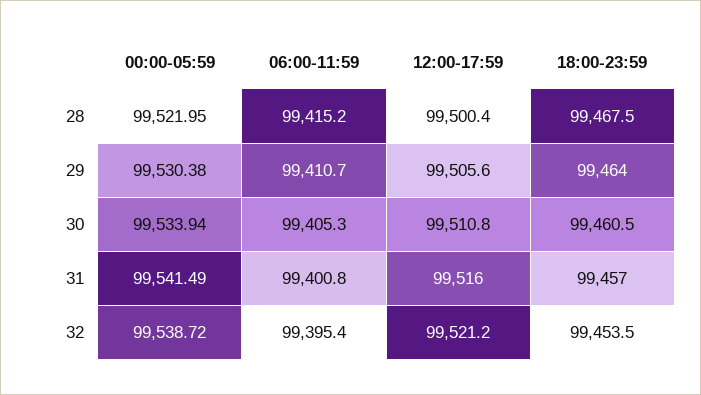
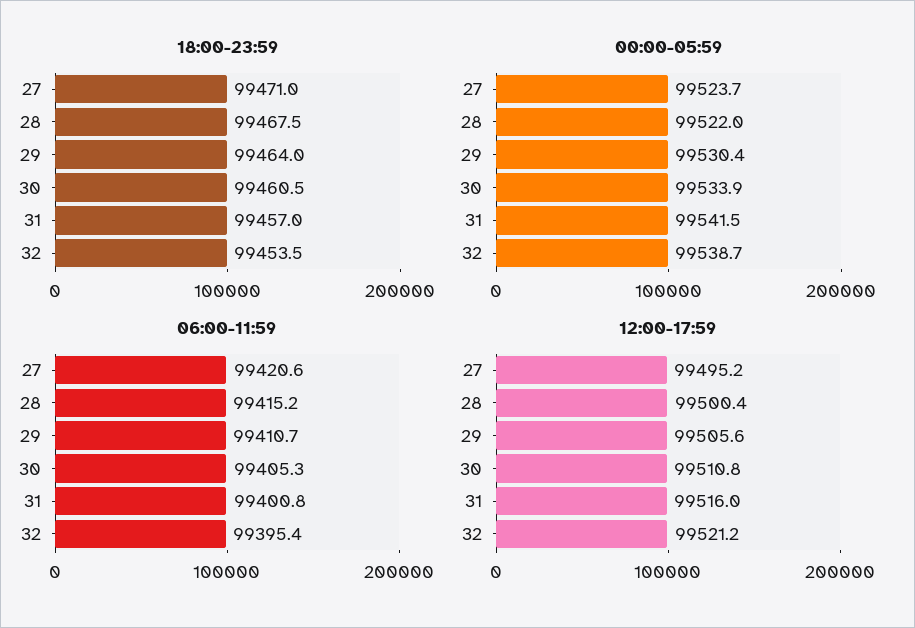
18:00-23:59, 27: none -> 99471
00:00-05:59, 27: none -> 99523.7
06:00-11:59, 27: none -> 99420.6
12:00-17:59, 27: none -> 99495.2

